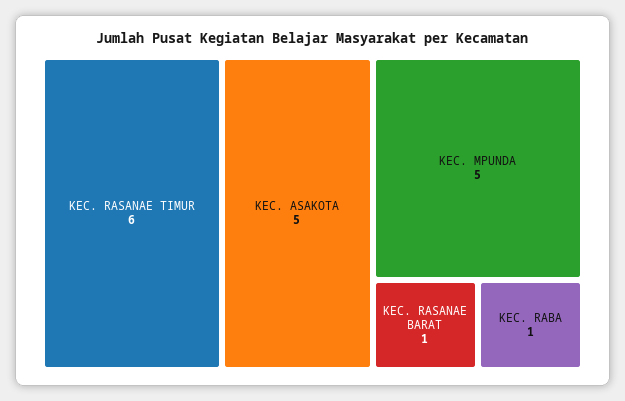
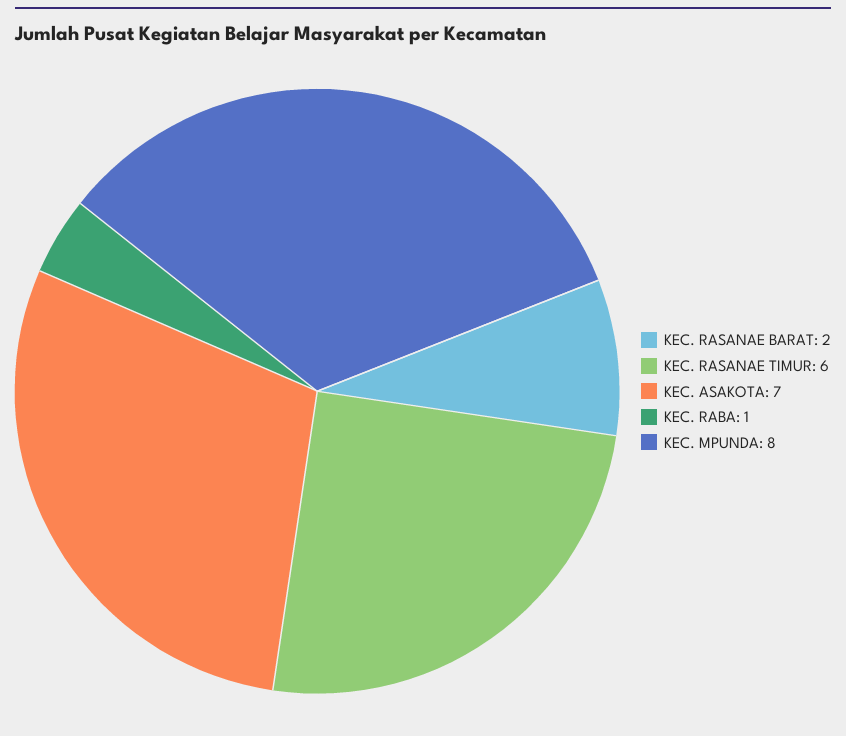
KEC. ASAKOTA: 5 -> 7
KEC. MPUNDA: 5 -> 8
KEC. RASANAE BARAT: 1 -> 2

